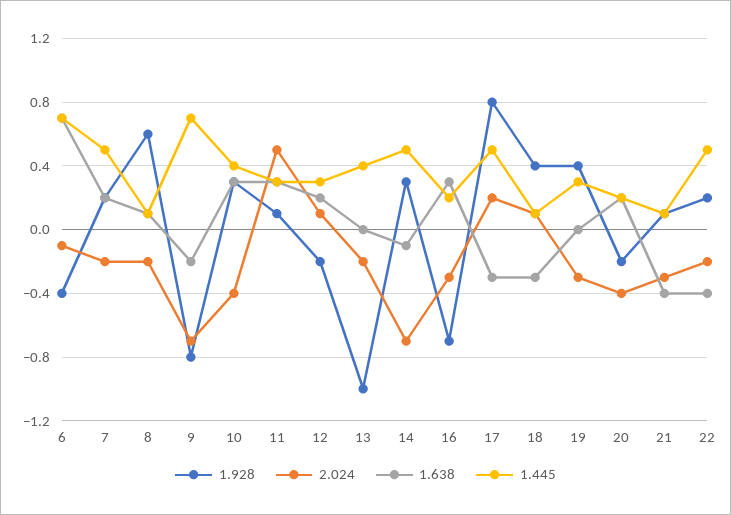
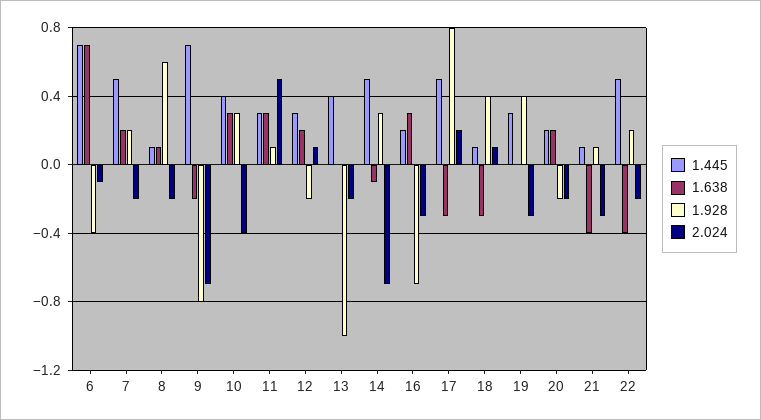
2.024, 20: -0.4 -> -0.2

